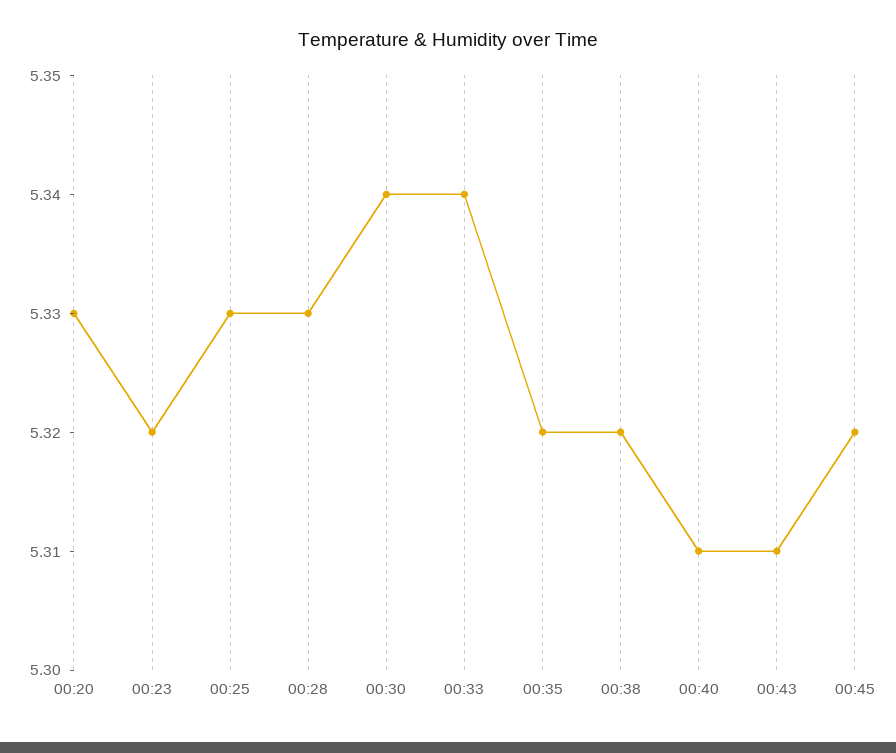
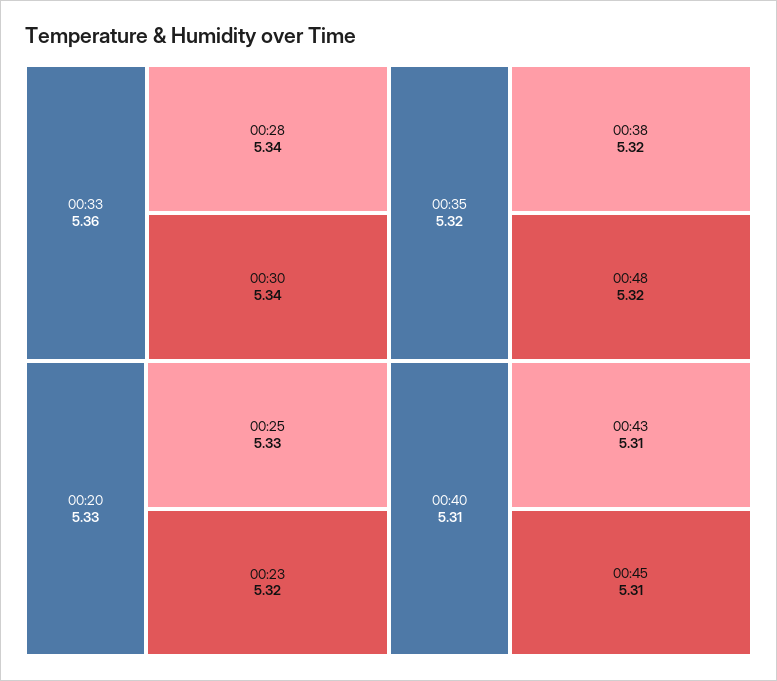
00:28: 5.33 -> 5.34
00:33: 5.34 -> 5.36
00:45: 5.32 -> 5.31
00:48: none -> 5.32

